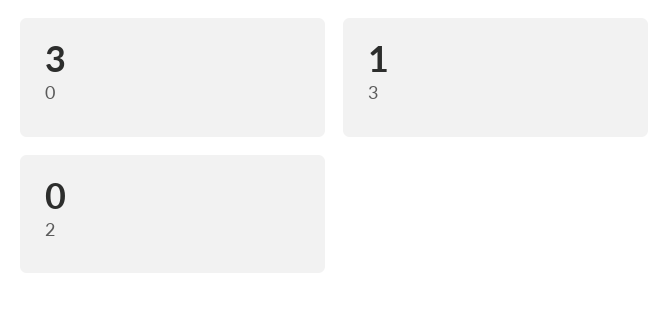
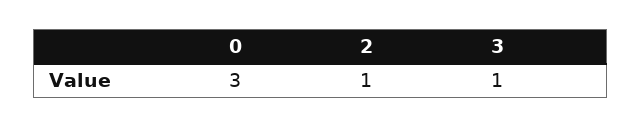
2: 0 -> 1

